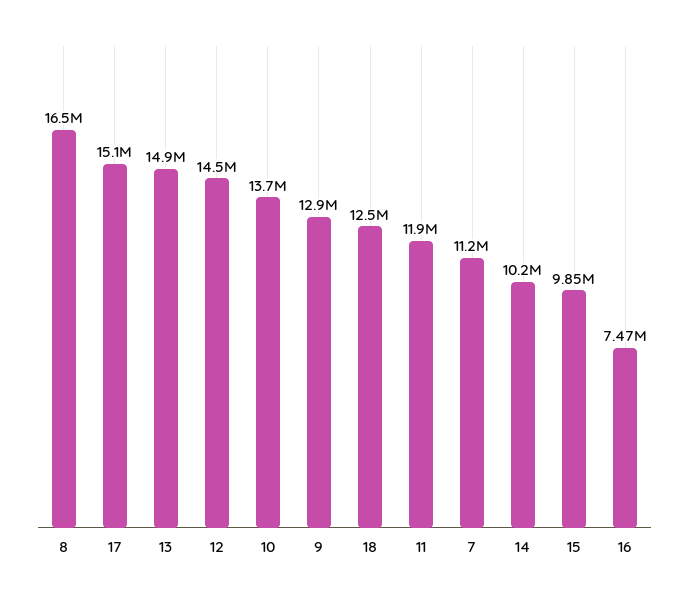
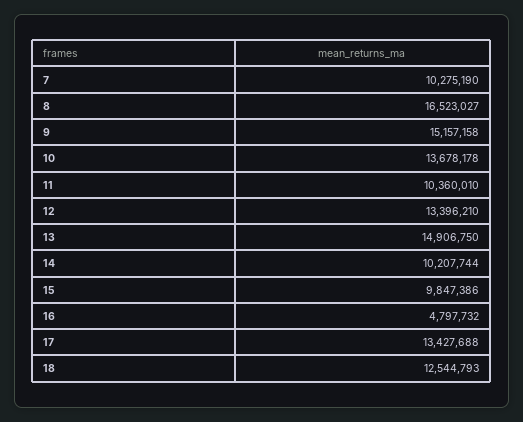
17: 15100000 -> 13427688
12: 14500000 -> 13396210
9: 12900000 -> 15157158
11: 11900000 -> 10360010
7: 11200000 -> 10275190
16: 7470000 -> 4797732

